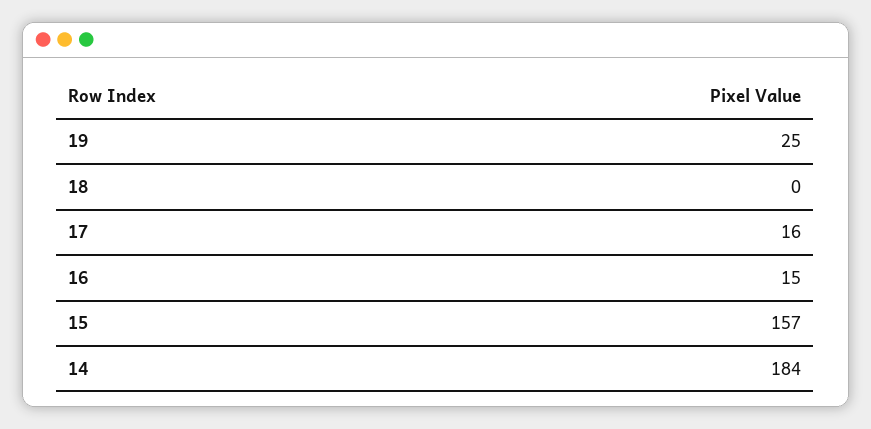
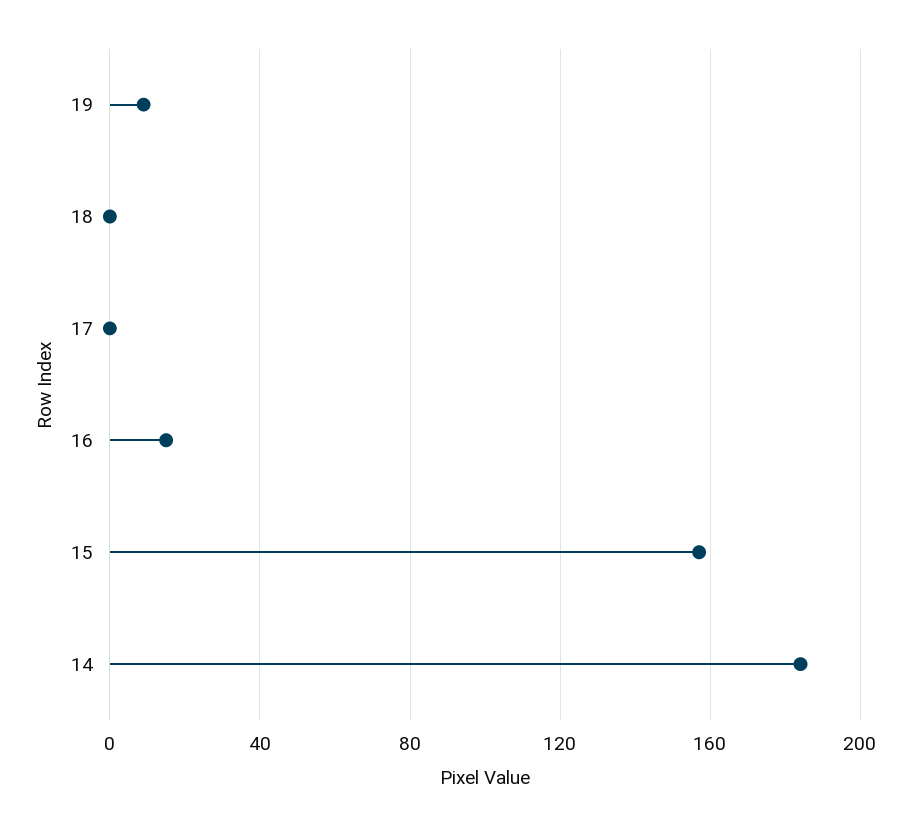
19: 25 -> 10
17: 16 -> 0

